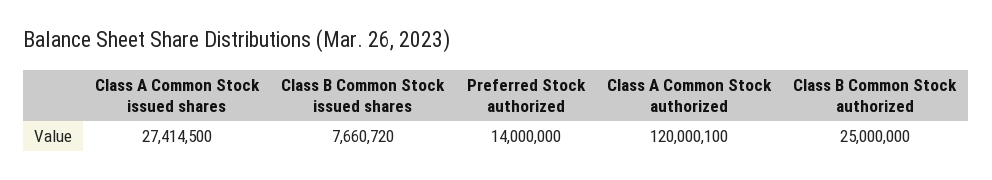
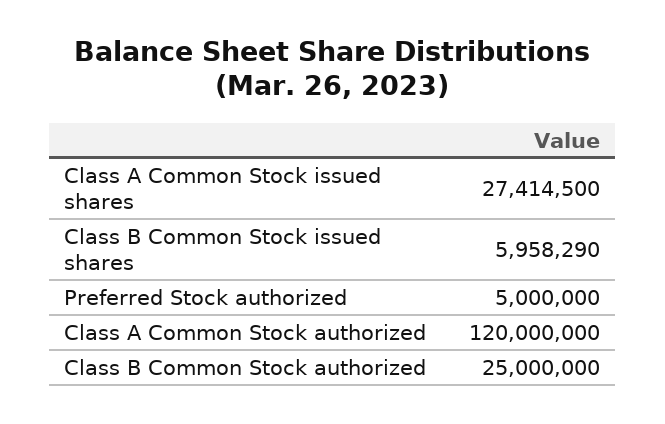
Class B Common Stock issued shares: 7660720 -> 5958290
Preferred Stock authorized: 14000000 -> 5000000
Class A Common Stock authorized: 120000100 -> 120000000

